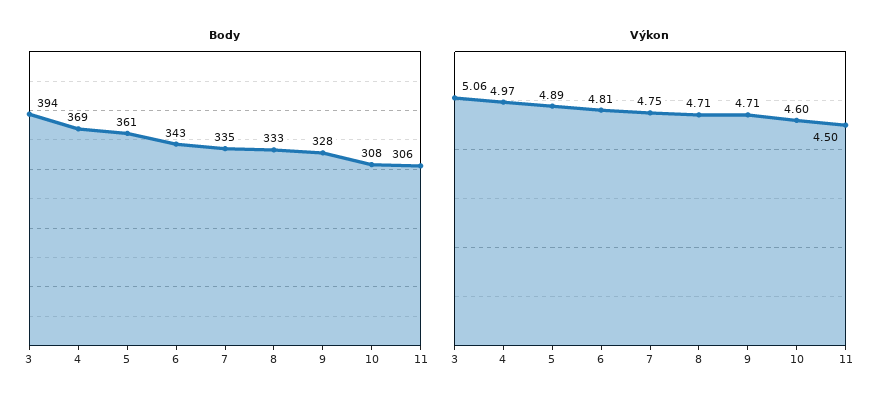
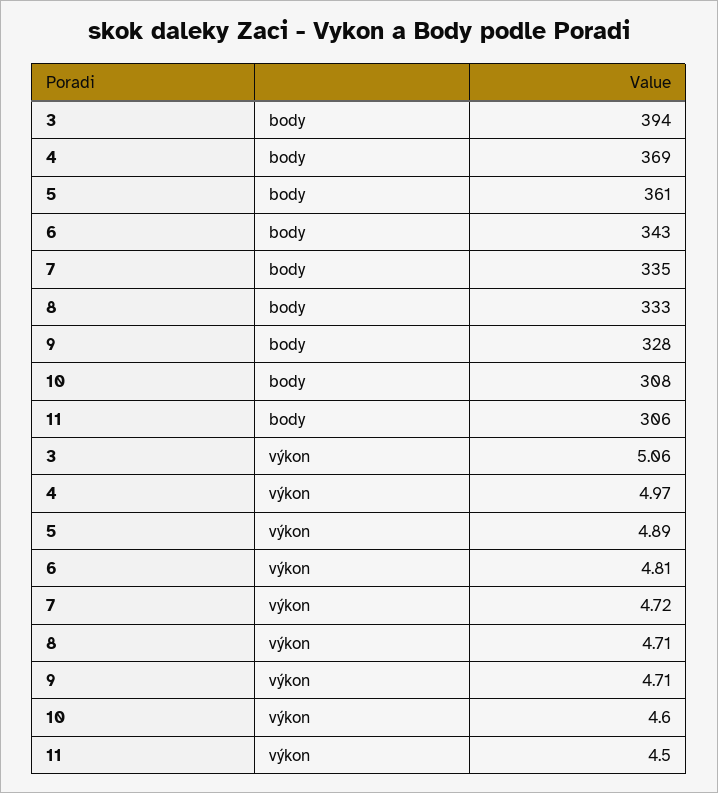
Výkon, 7: 4.75 -> 4.72

